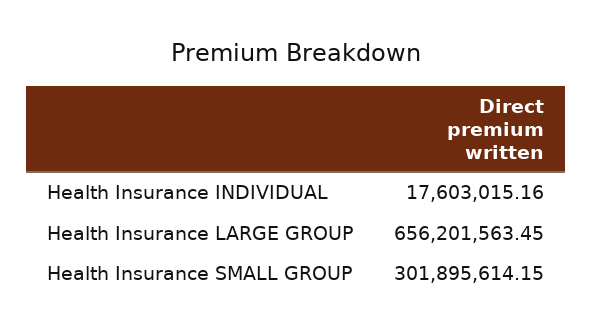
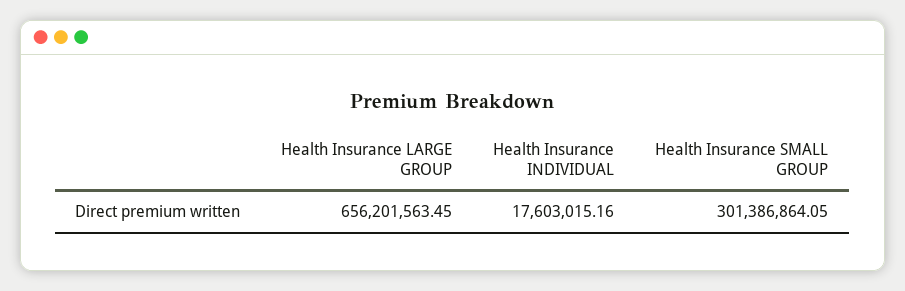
Health Insurance SMALL GROUP: 301895614.15 -> 301386864.05

